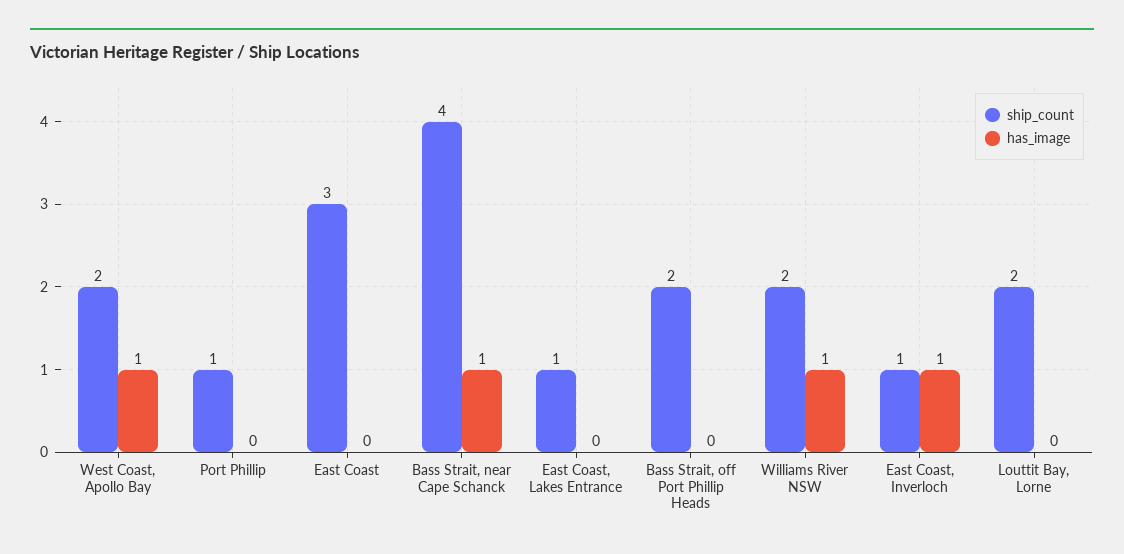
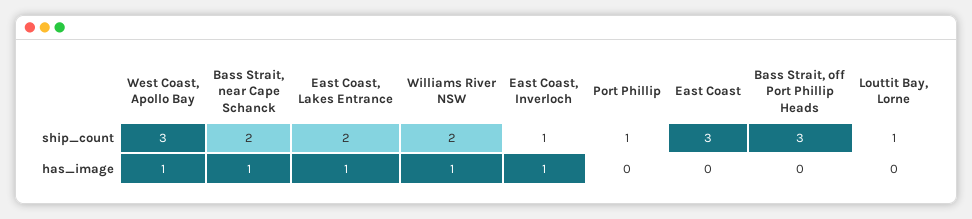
ship_count, West Coast, Apollo Bay: 2 -> 3
ship_count, Bass Strait, near Cape Schanck: 4 -> 2
ship_count, East Coast, Lakes Entrance: 1 -> 2
has_image, East Coast, Lakes Entrance: 0 -> 1
ship_count, Bass Strait, off Port Phillip Heads: 2 -> 3
ship_count, Louttit Bay, Lorne: 2 -> 1

